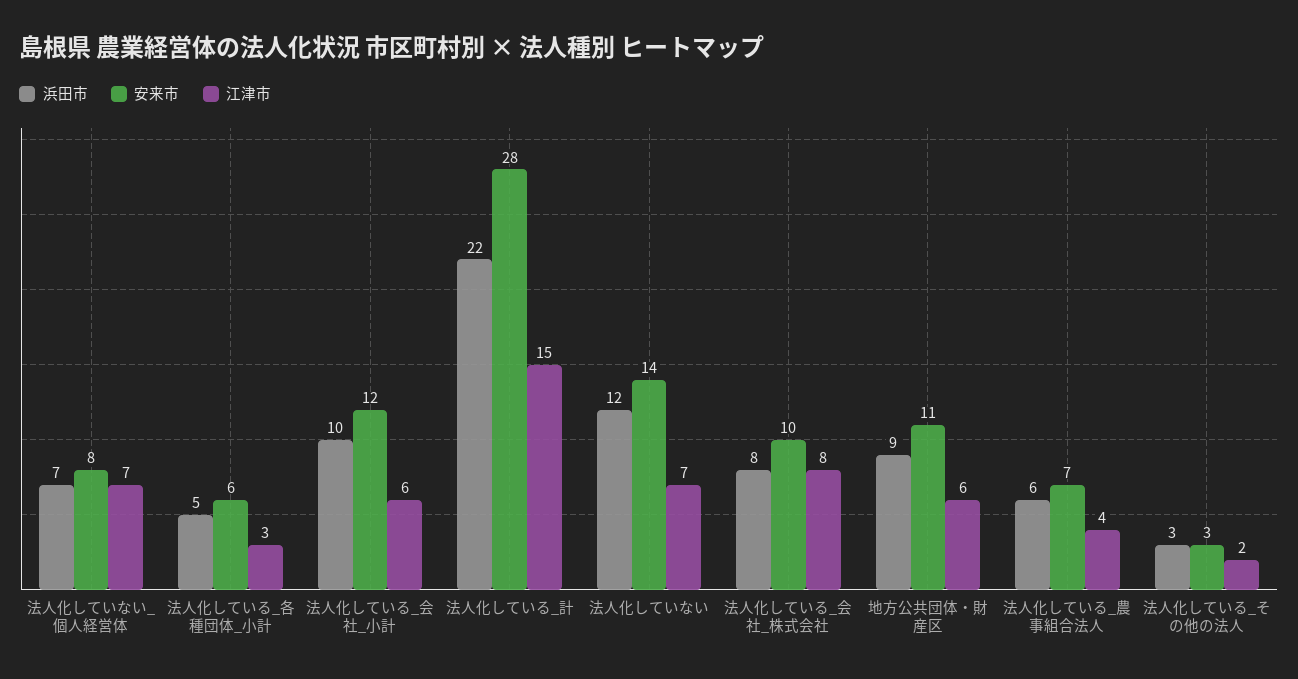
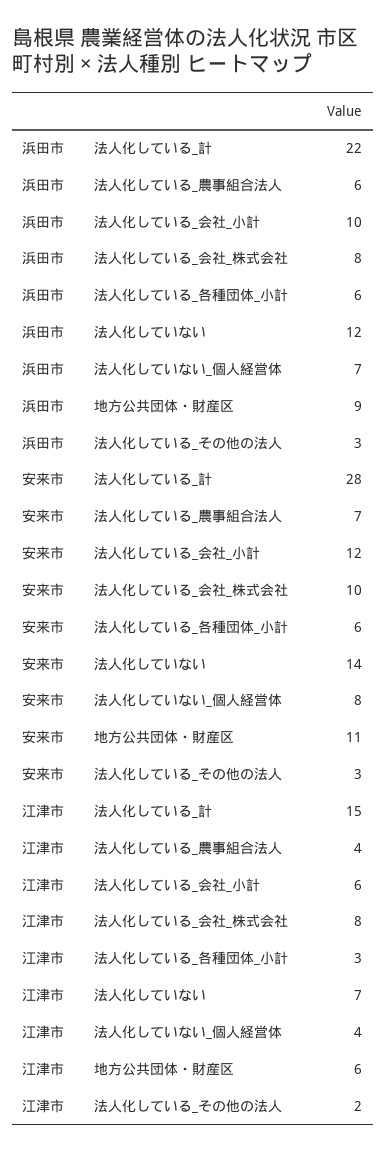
江津市, 法人化していない_個人経営体: 7 -> 4
浜田市, 法人化している_各種団体_小計: 5 -> 6

